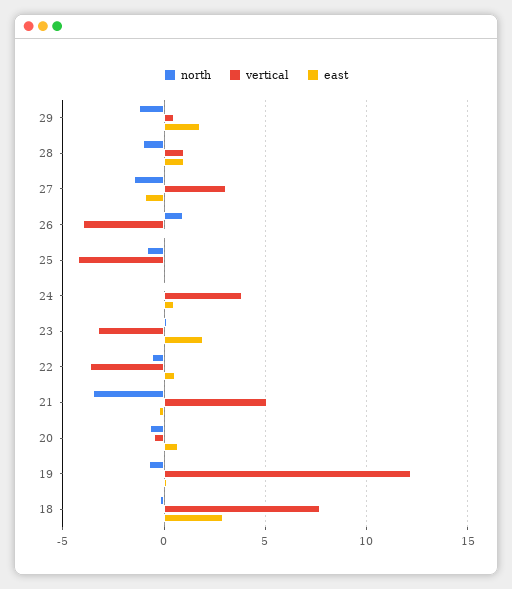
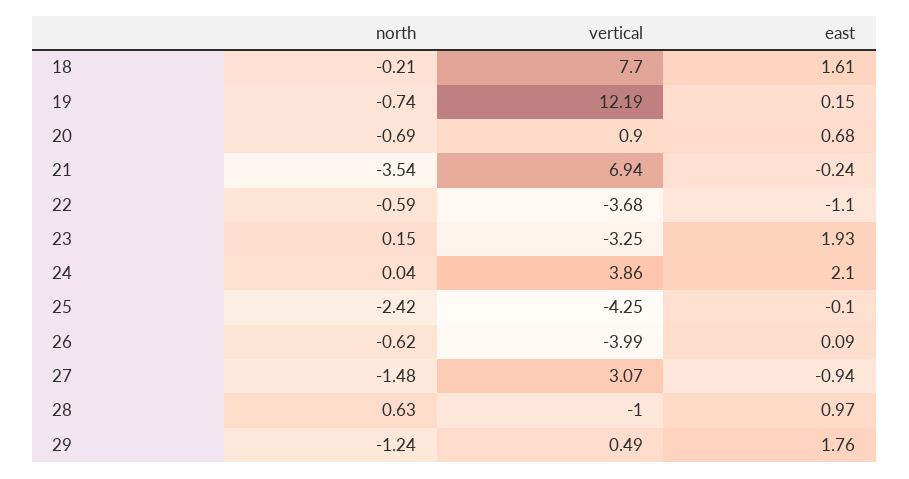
north, 28: -1 -> 0.63
vertical, 28: 1 -> -1
north, 26: 1 -> -0.62
north, 25: -1 -> -2.42
east, 24: 0.5 -> 2.1
east, 22: 0.5 -> -1.1
vertical, 21: 5 -> 6.94
vertical, 20: -0.5 -> 0.9
east, 18: 3 -> 1.61

